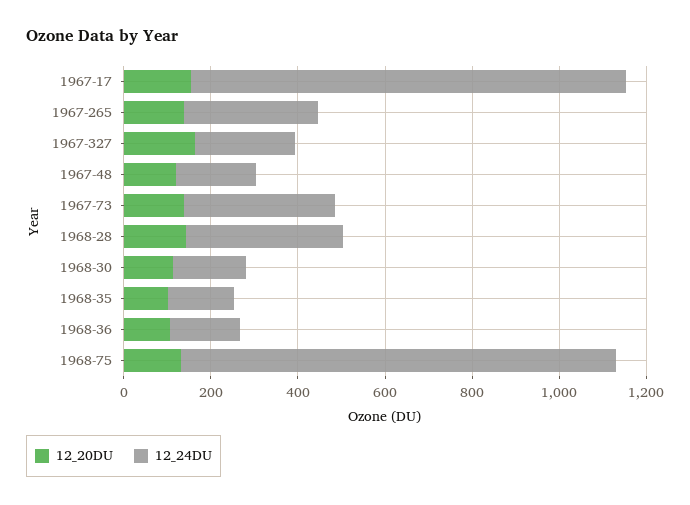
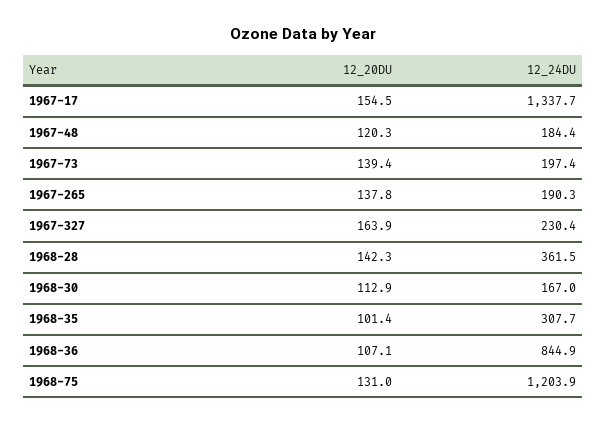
12_24DU, 1967-17: 1000 -> 1337.7
12_24DU, 1967-265: 300 -> 190.3
12_24DU, 1967-73: 350 -> 197.4
12_24DU, 1968-35: 150 -> 307.7
12_24DU, 1968-36: 150 -> 844.9
12_24DU, 1968-75: 1000 -> 1203.9

